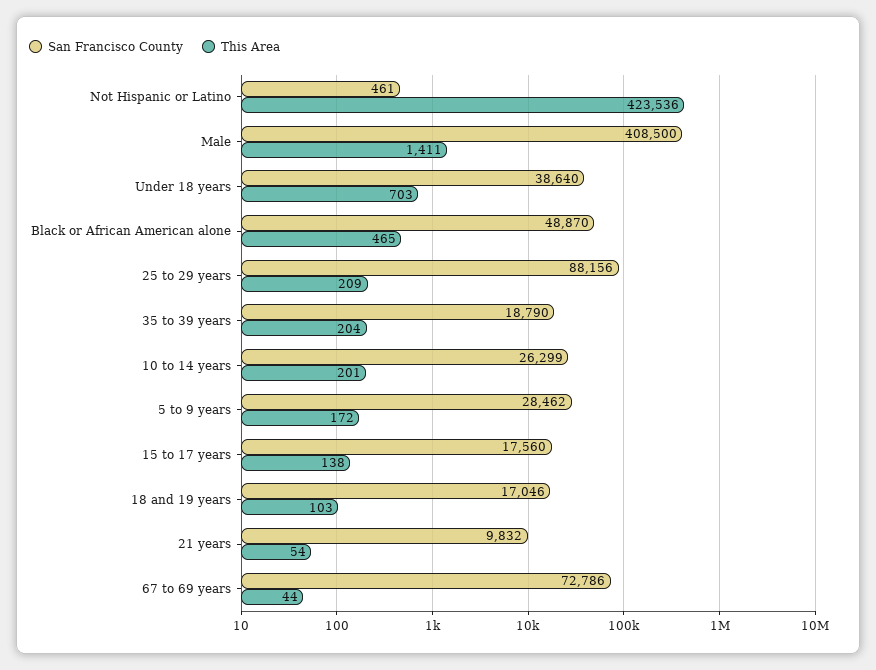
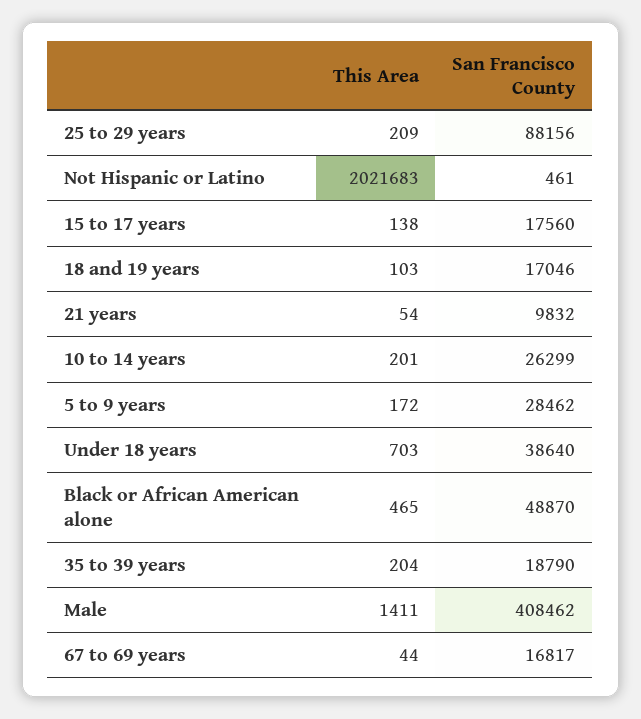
This Area, Not Hispanic or Latino: 423536 -> 2021683
San Francisco County, Male: 408500 -> 408462
San Francisco County, 67 to 69 years: 72786 -> 16817

